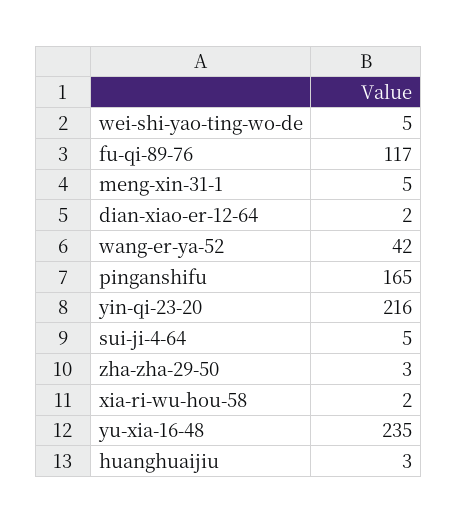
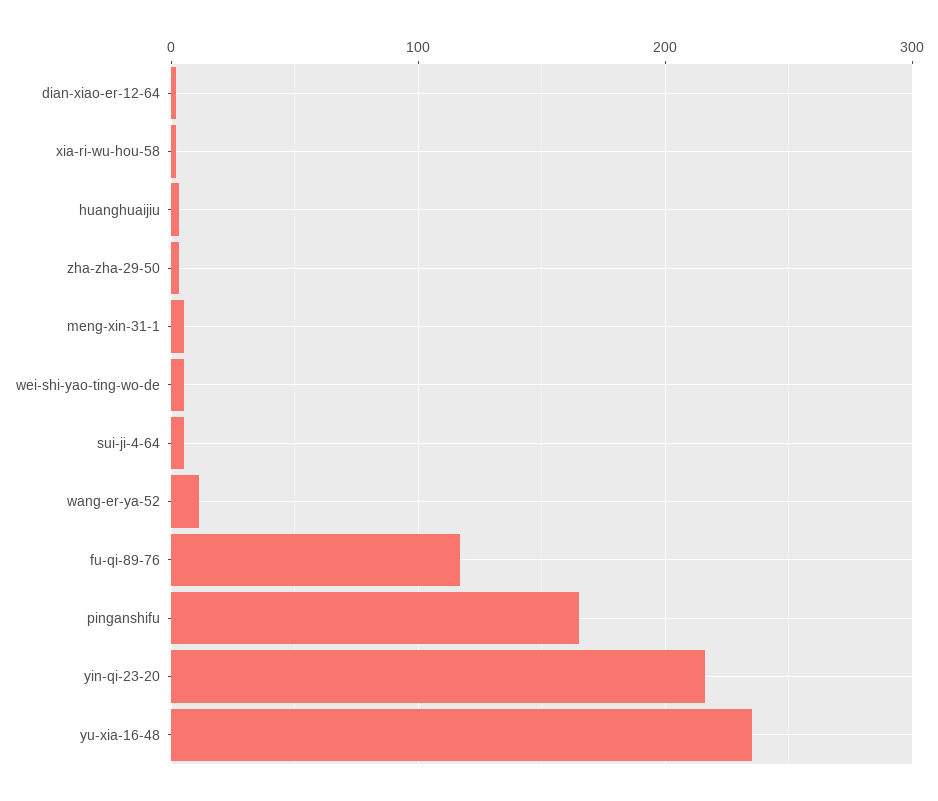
wang-er-ya-52: 42 -> 10

